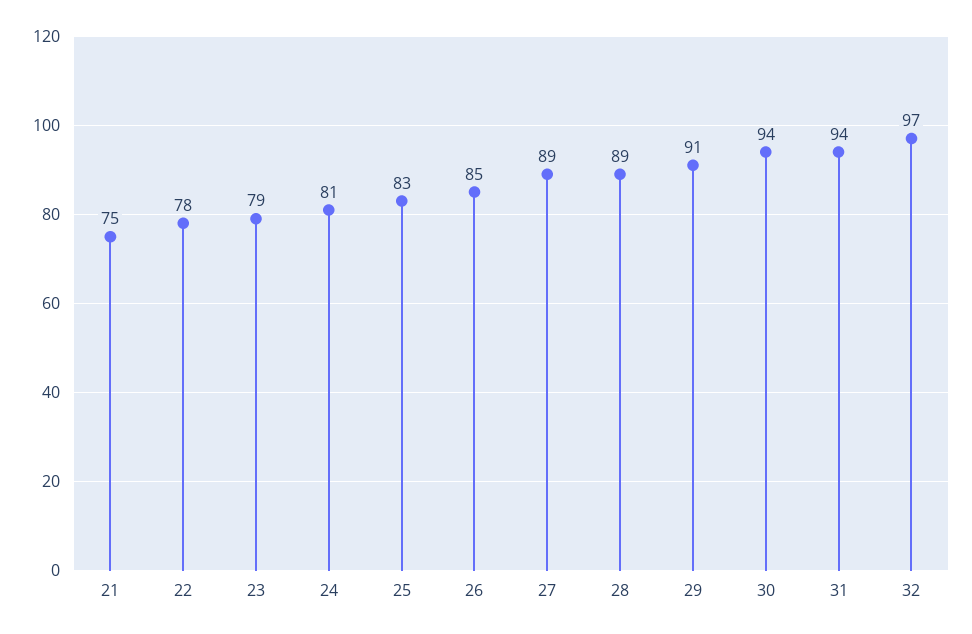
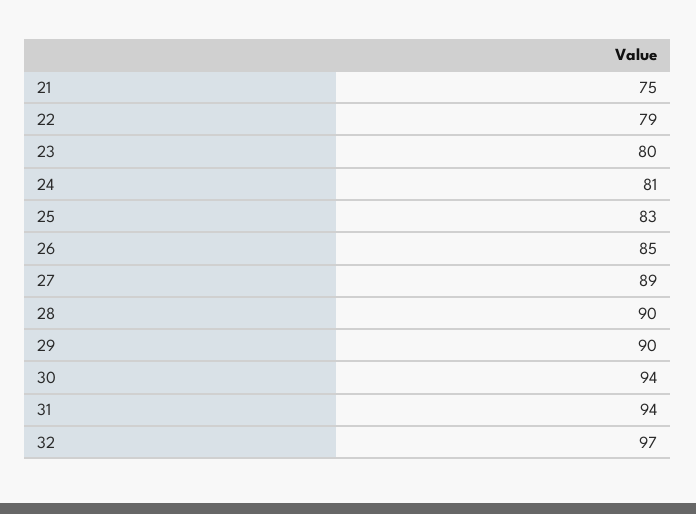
22: 78 -> 79
23: 79 -> 80
28: 89 -> 90
29: 91 -> 90

